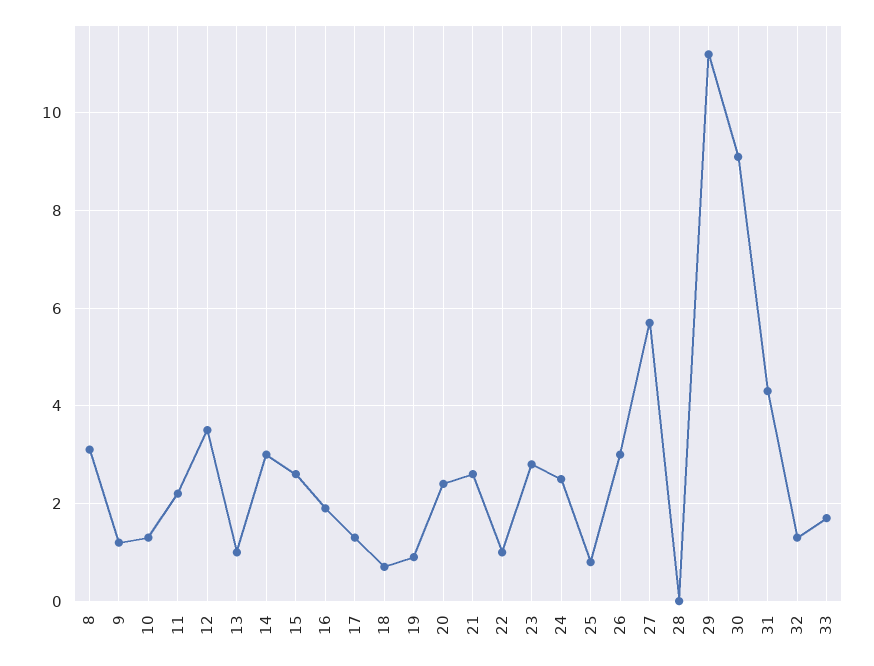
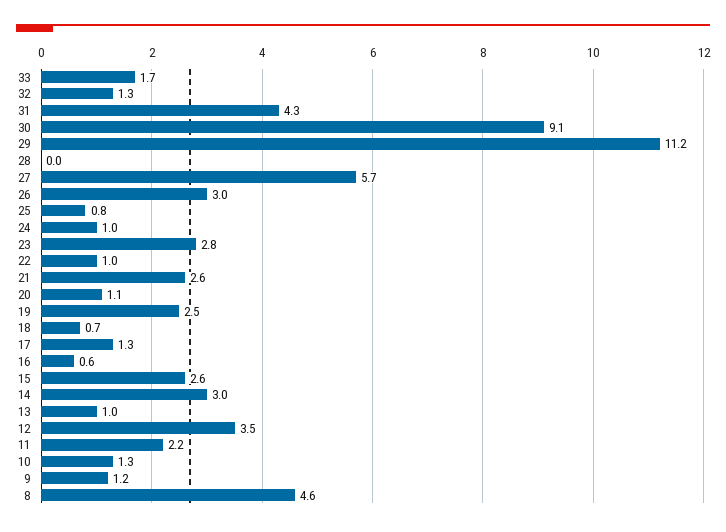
8: 3 -> 4.6
16: 2 -> 0.6
19: 1 -> 2.5
20: 2.5 -> 1.1
24: 2.5 -> 1

